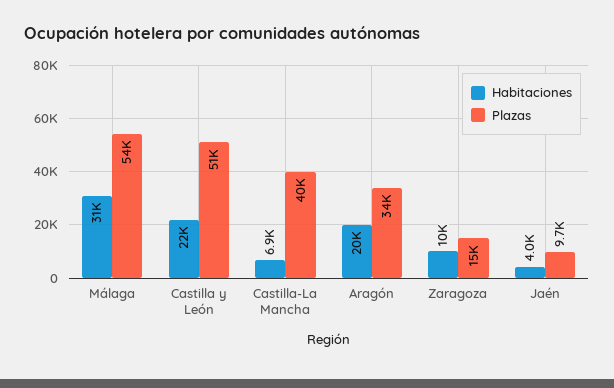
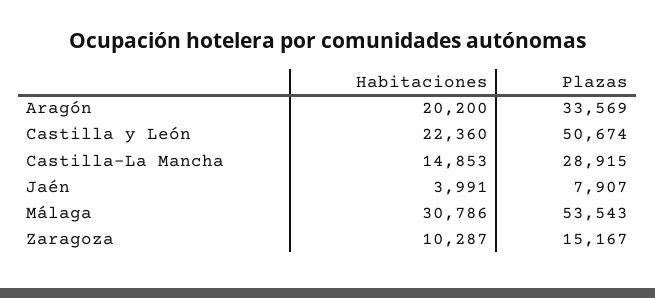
Habitaciones, Castilla-La Mancha: 6900 -> 14853
Plazas, Castilla-La Mancha: 40000 -> 28915
Plazas, Jaén: 9700 -> 7907

